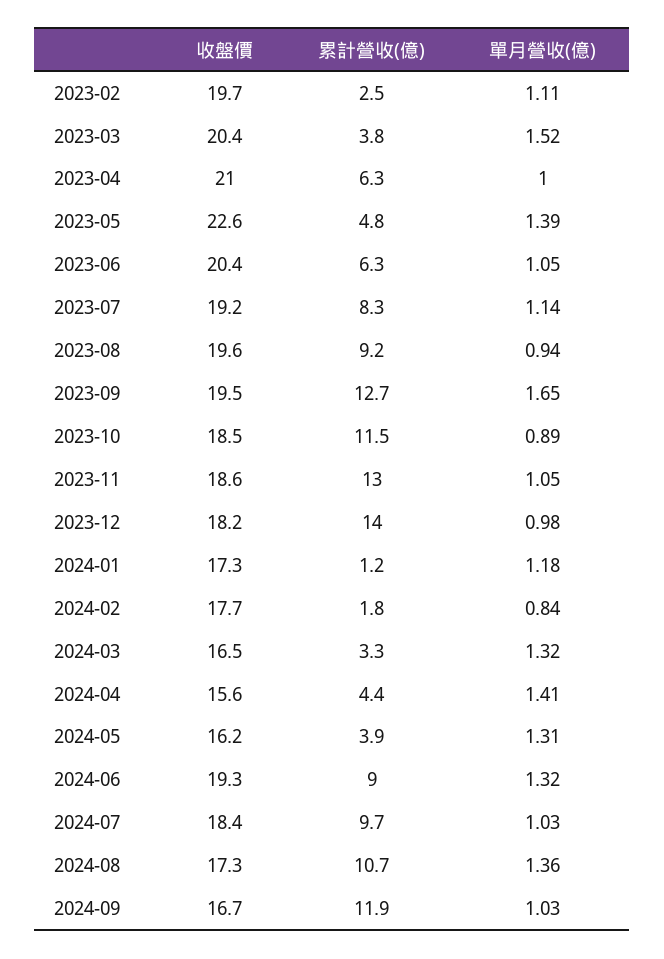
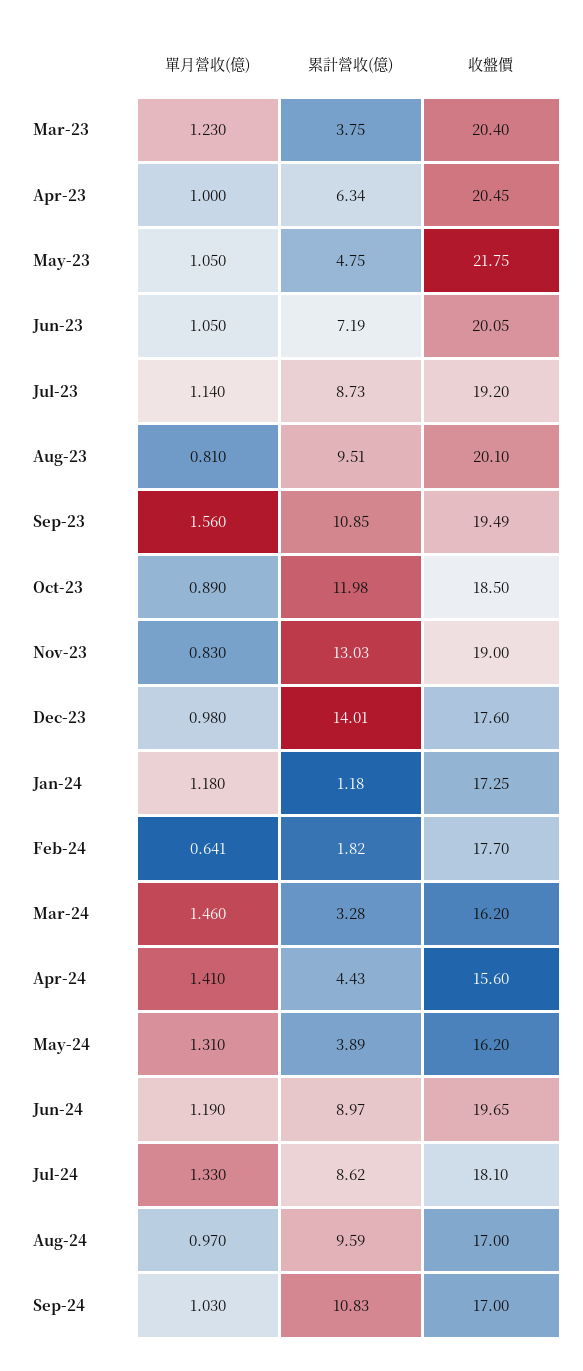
收盤價, 2023-02: 19.7 -> none
累計營收(億), 2023-02: 2.5 -> none
單月營收(億), 2023-02: 1.11 -> none
單月營收(億), 2023-03: 1.52 -> 1.23
收盤價, 2023-04: 21 -> 20.45
收盤價, 2023-05: 22.6 -> 21.75
單月營收(億), 2023-05: 1.39 -> 1.05
收盤價, 2023-06: 20.4 -> 20.05
累計營收(億), 2023-06: 6.3 -> 7.19
累計營收(億), 2023-07: 8.3 -> 8.73
收盤價, 2023-08: 19.6 -> 20.1
累計營收(億), 2023-08: 9.2 -> 9.51
單月營收(億), 2023-08: 0.94 -> 0.81
累計營收(億), 2023-09: 12.7 -> 10.85
單月營收(億), 2023-09: 1.65 -> 1.56
累計營收(億), 2023-10: 11.5 -> 11.98
收盤價, 2023-11: 18.6 -> 19
單月營收(億), 2023-11: 1.05 -> 0.83
收盤價, 2023-12: 18.2 -> 17.6
單月營收(億), 2024-02: 0.84 -> 0.641
收盤價, 2024-03: 16.5 -> 16.2
單月營收(億), 2024-03: 1.32 -> 1.46
收盤價, 2024-06: 19.3 -> 19.65
單月營收(億), 2024-06: 1.32 -> 1.19
收盤價, 2024-07: 18.4 -> 18.1
累計營收(億), 2024-07: 9.7 -> 8.62
單月營收(億), 2024-07: 1.03 -> 1.33
收盤價, 2024-08: 17.3 -> 17
累計營收(億), 2024-08: 10.7 -> 9.59
單月營收(億), 2024-08: 1.36 -> 0.97
收盤價, 2024-09: 16.7 -> 17
累計營收(億), 2024-09: 11.9 -> 10.83

